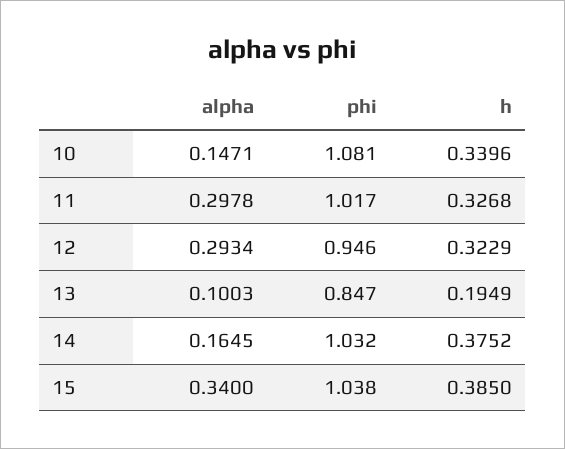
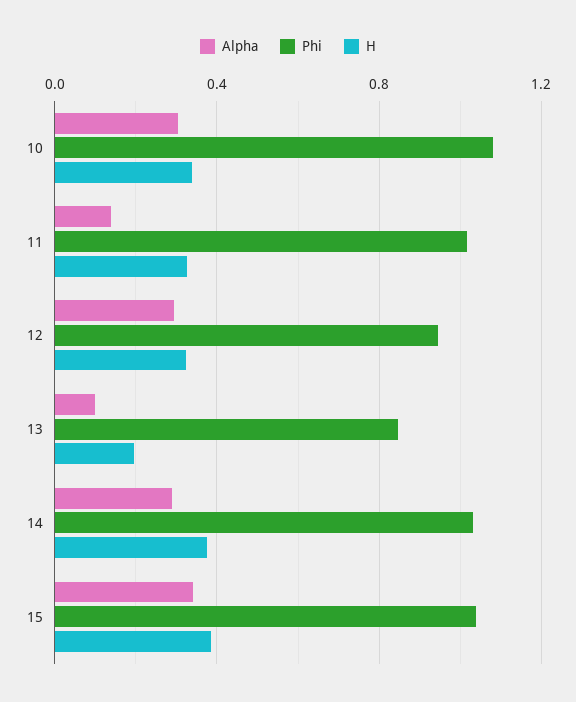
alpha, 10: 0.1471 -> 0.3
alpha, 11: 0.2978 -> 0.15
alpha, 14: 0.1645 -> 0.3

